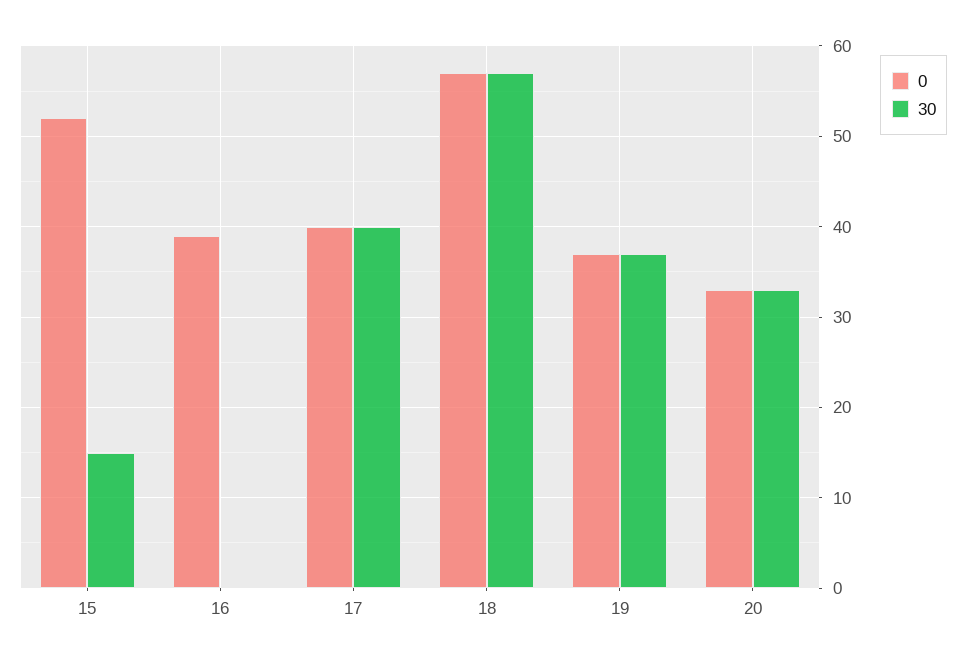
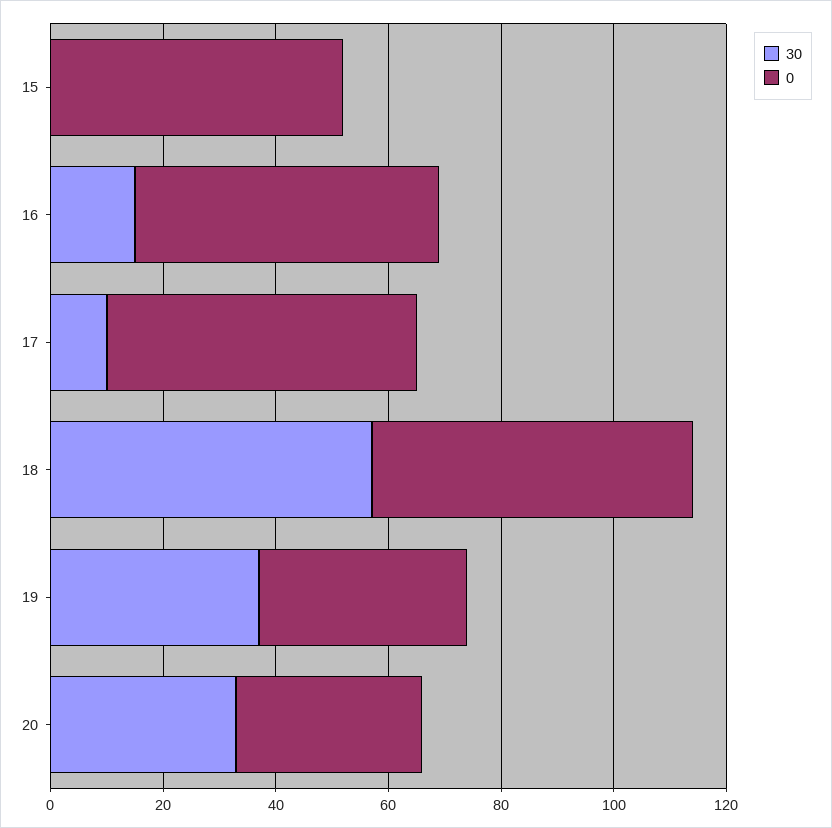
30, 15: 15 -> 0
0, 16: 39 -> 55
30, 16: 0 -> 15
0, 17: 40 -> 55
30, 17: 40 -> 10

